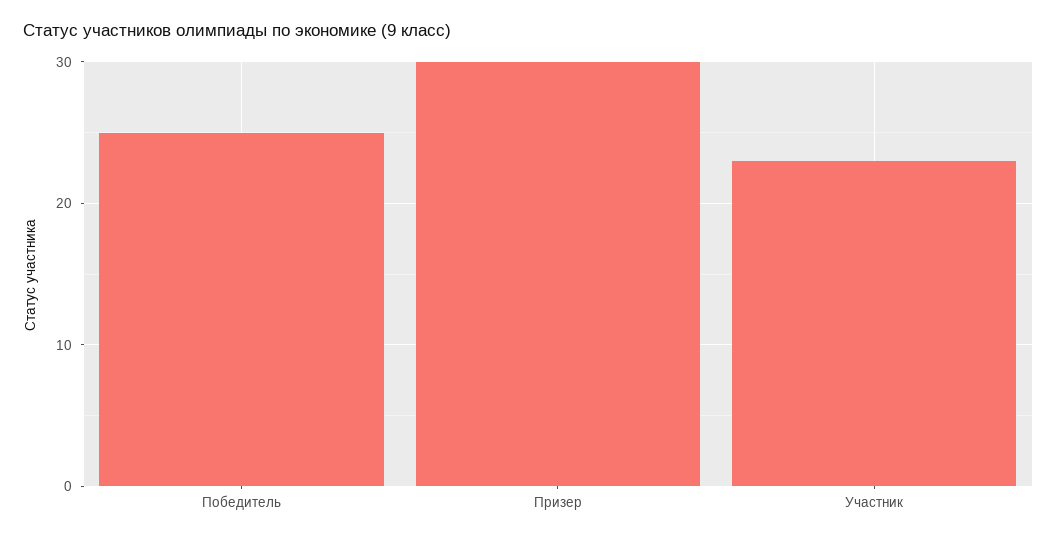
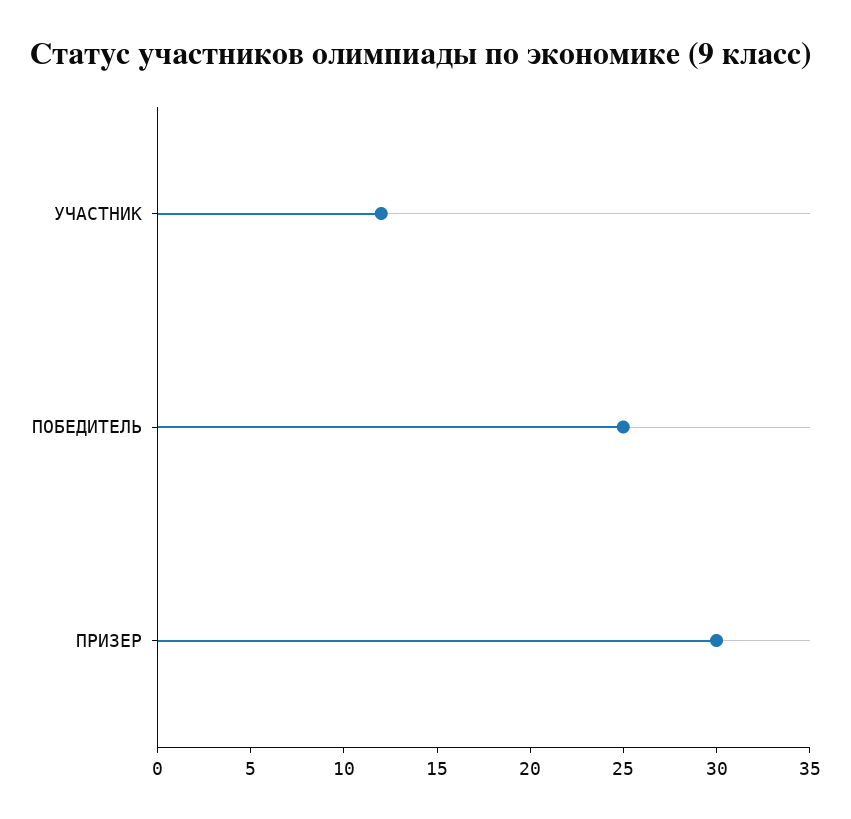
Участник: 23 -> 12

